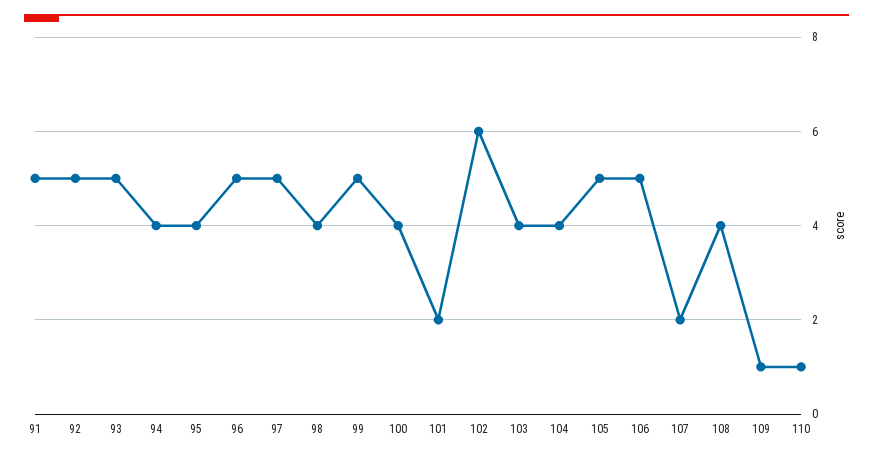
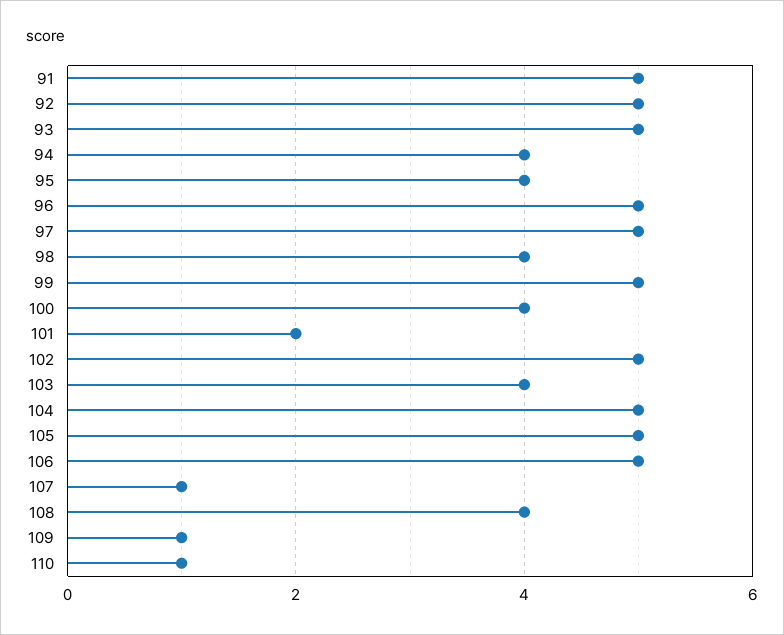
102: 6 -> 5
104: 4 -> 5
107: 2 -> 1

